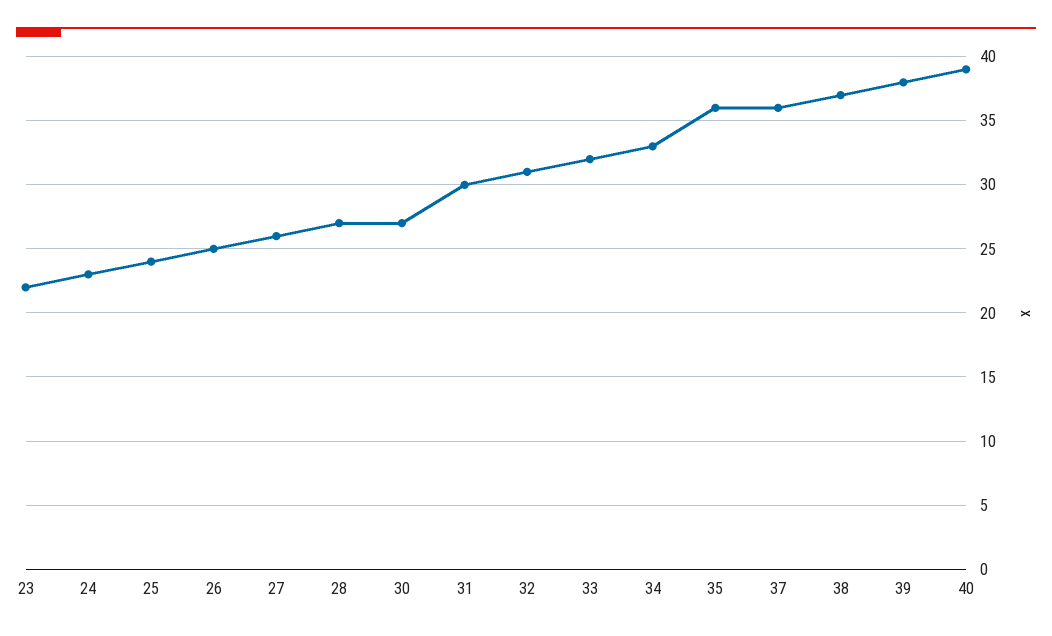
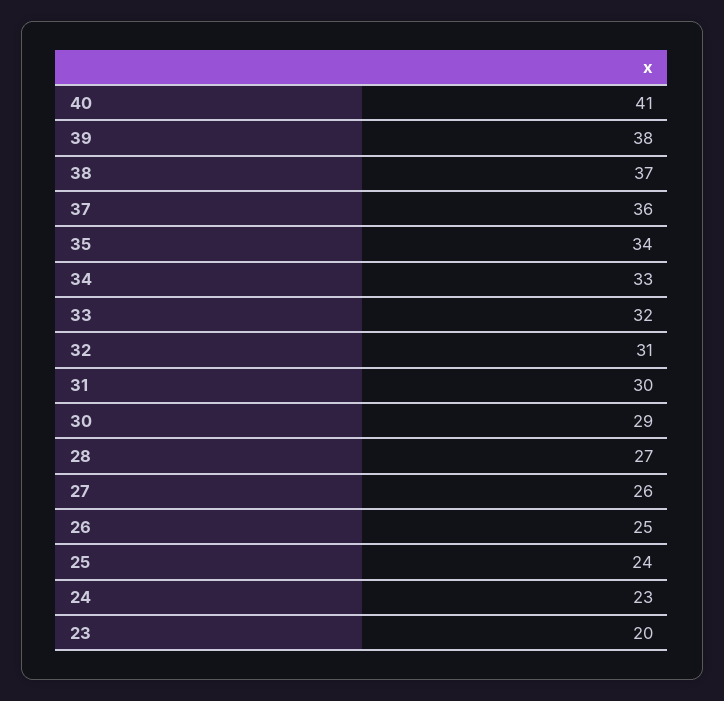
23: 22 -> 20
30: 27 -> 29
35: 36 -> 34
40: 39 -> 41

